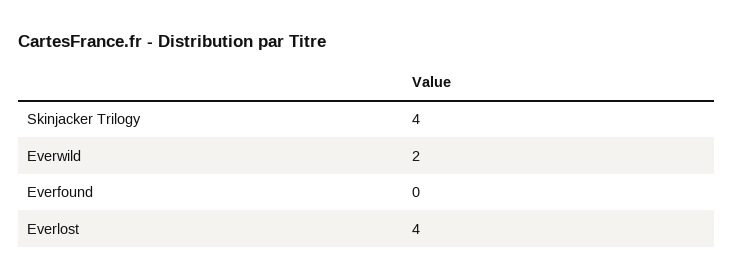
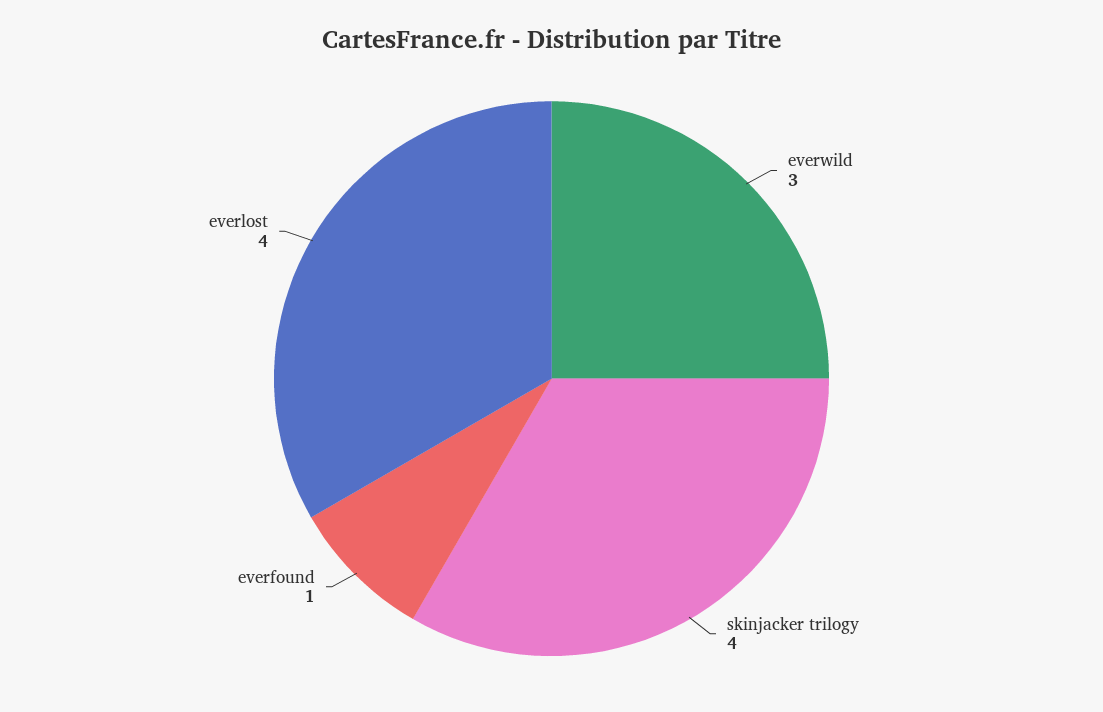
Everwild: 2 -> 3
Everfound: 0 -> 1

